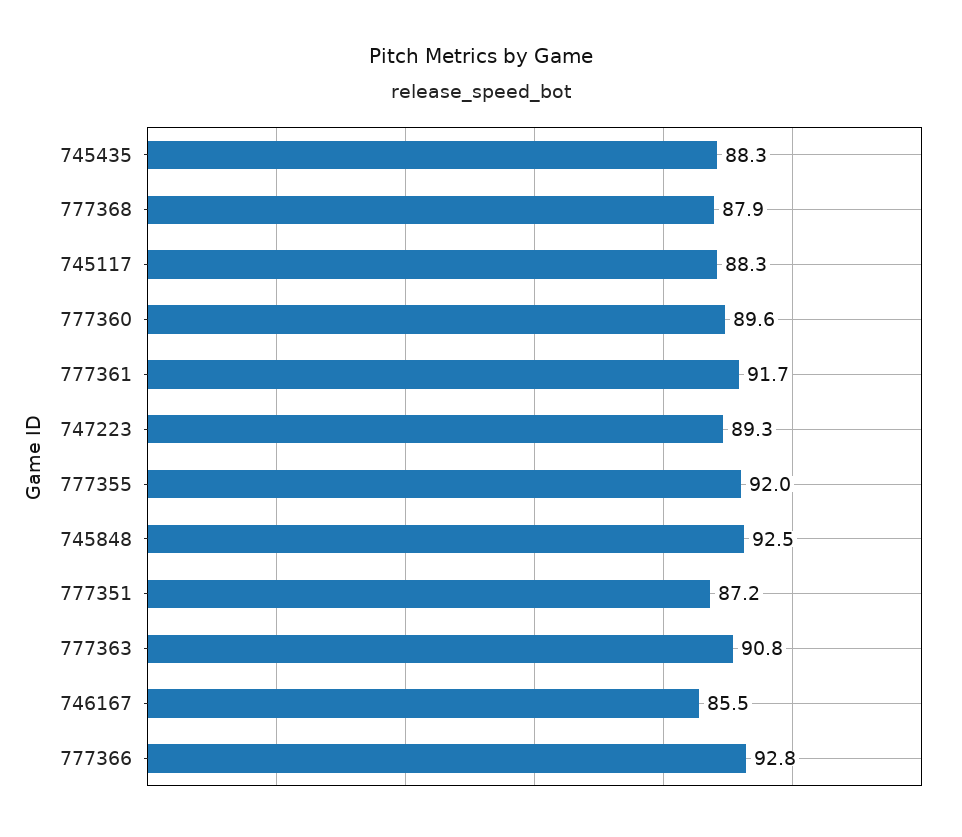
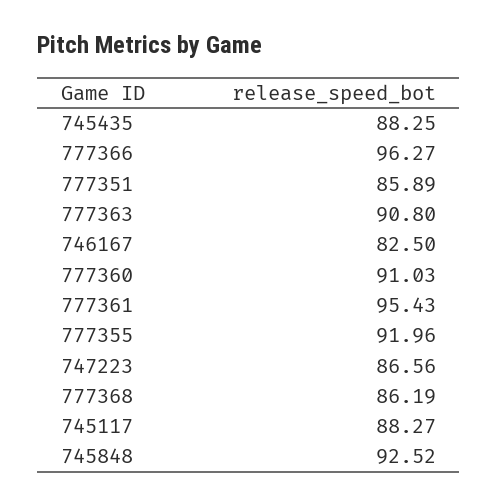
777368: 87.9 -> 86.19
777360: 89.6 -> 91.03
777361: 91.7 -> 95.43
747223: 89.3 -> 86.56
777351: 87.2 -> 85.89
746167: 85.5 -> 82.5
777366: 92.8 -> 96.27

